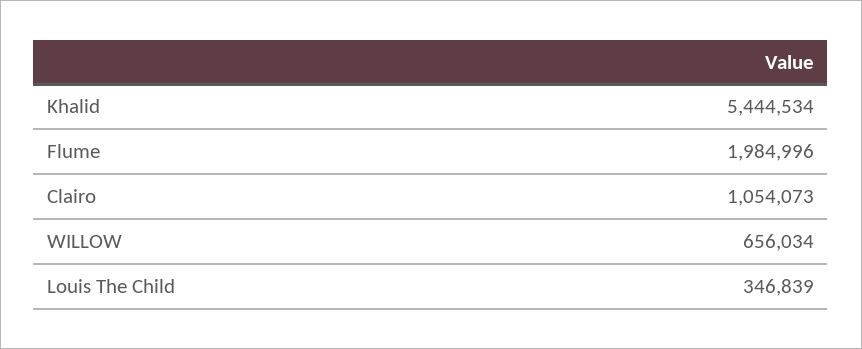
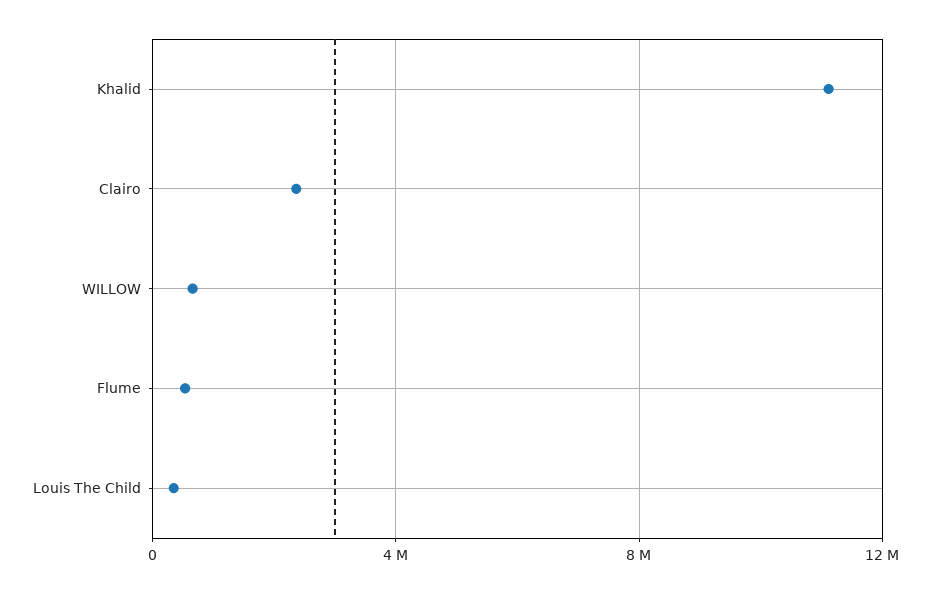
Khalid: 5444534 -> 11000000
Flume: 1984996 -> 500000
Clairo: 1054073 -> 2500000

